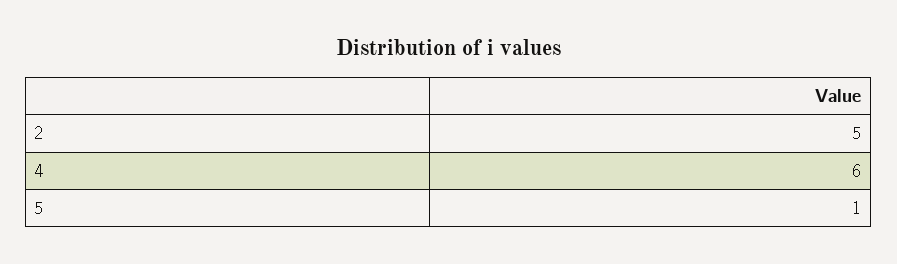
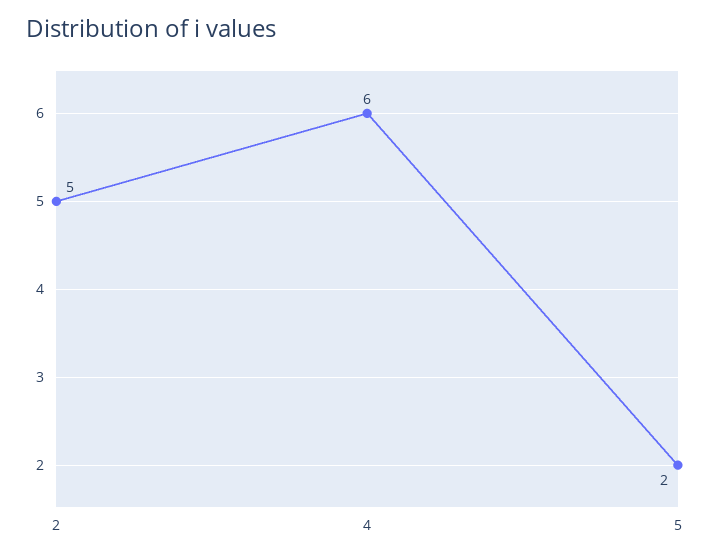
5: 1 -> 2

